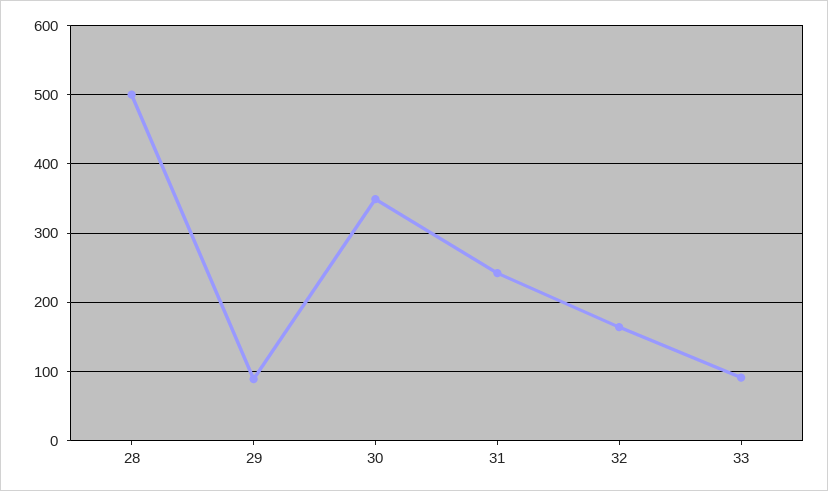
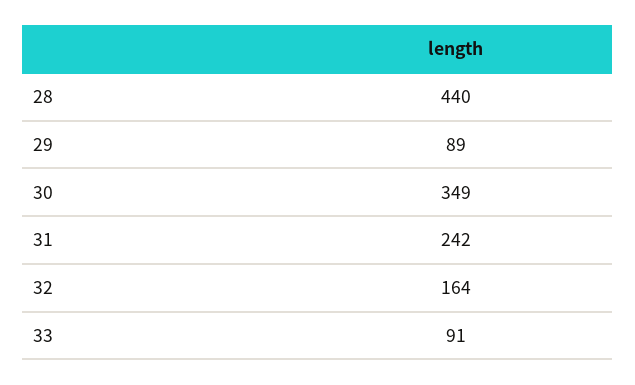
28: 500 -> 440

